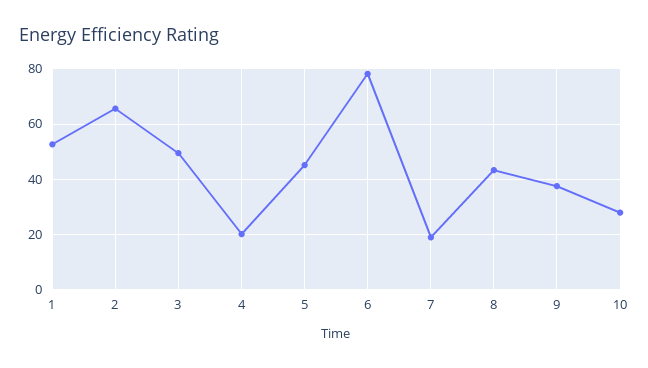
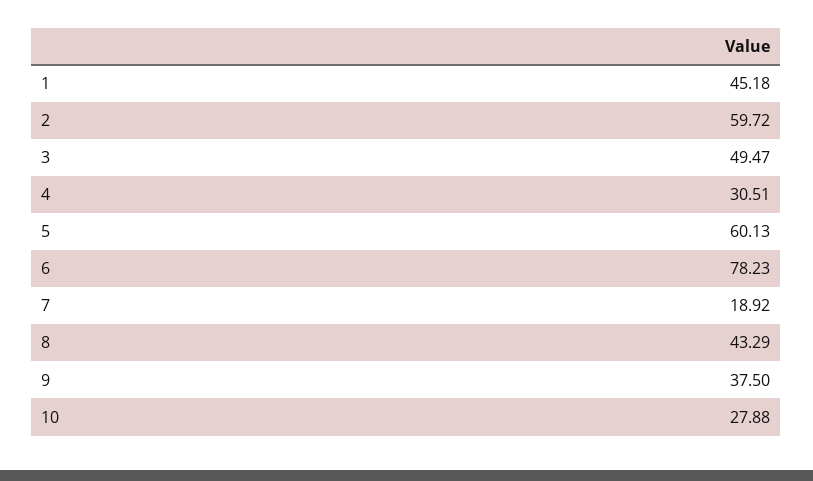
1: 52.5 -> 45.18
2: 65 -> 59.72
4: 20 -> 30.51
5: 45 -> 60.13

